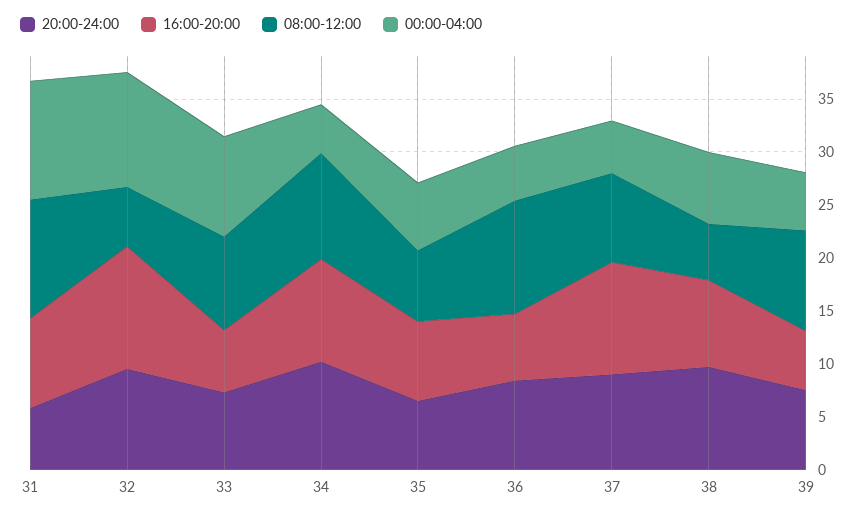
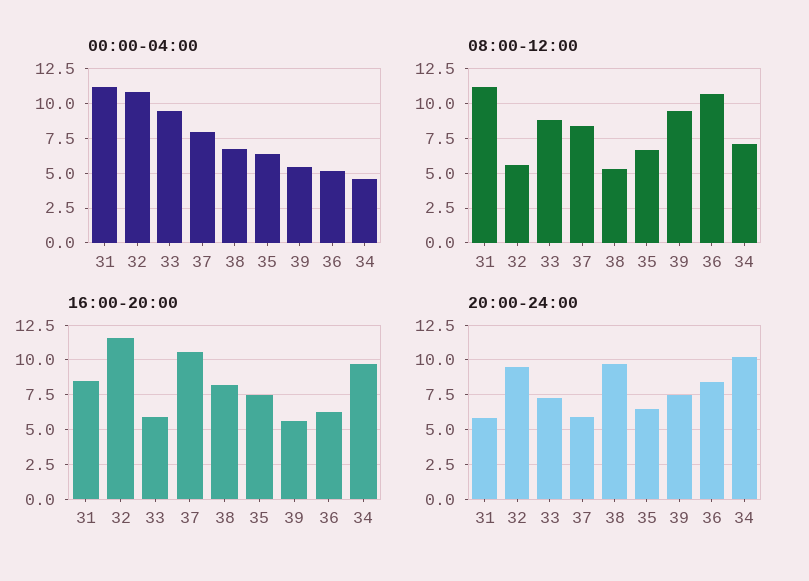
08:00-12:00, 34: 10 -> 7
20:00-24:00, 37: 9 -> 6
00:00-04:00, 37: 5 -> 8

